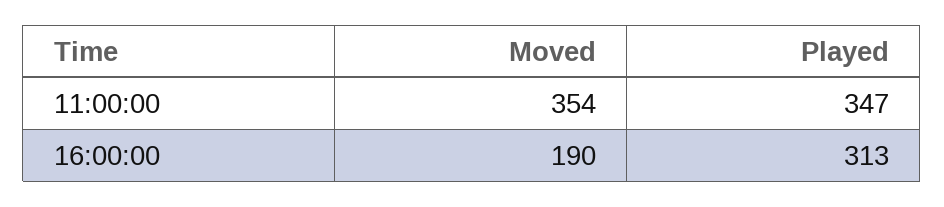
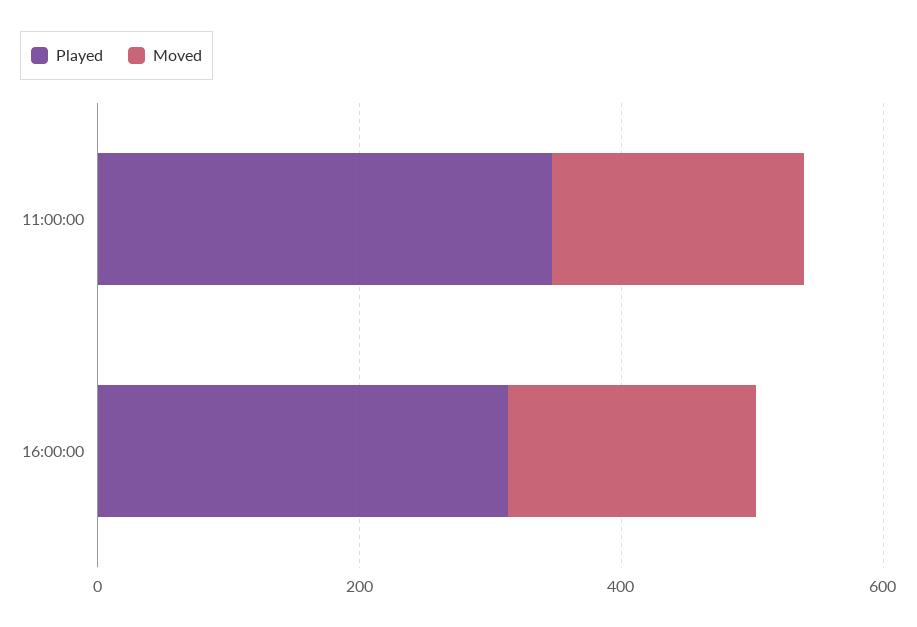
Moved, 11:00:00: 354 -> 200

